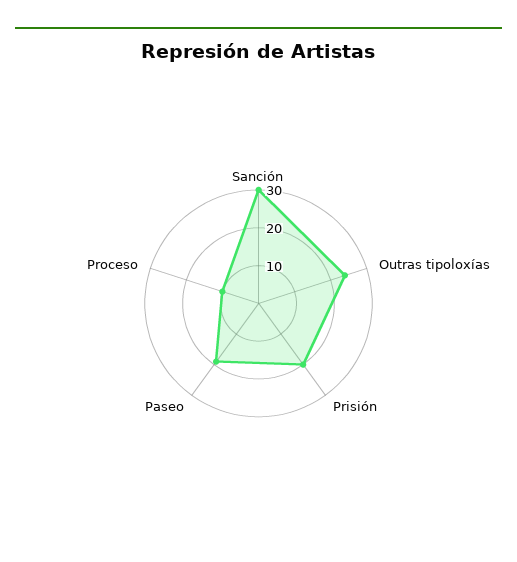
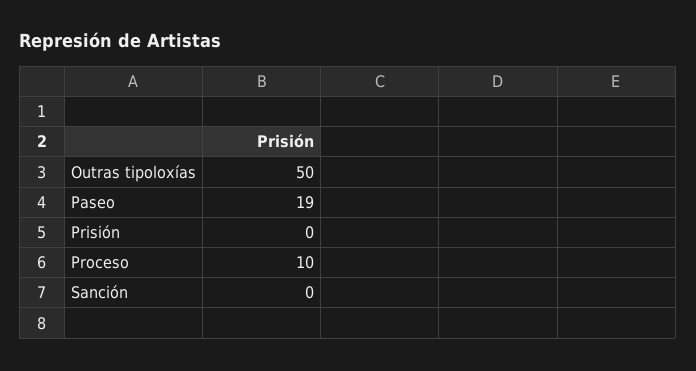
Sanción: 30 -> 0
Outras tipoloxías: 25 -> 50
Prisión: 20 -> 0

